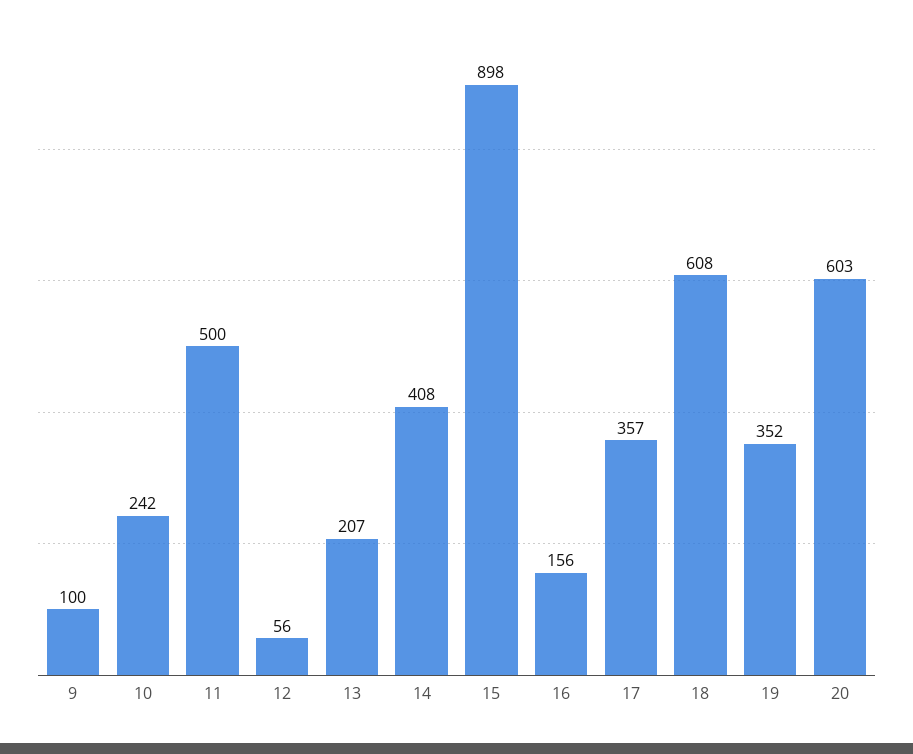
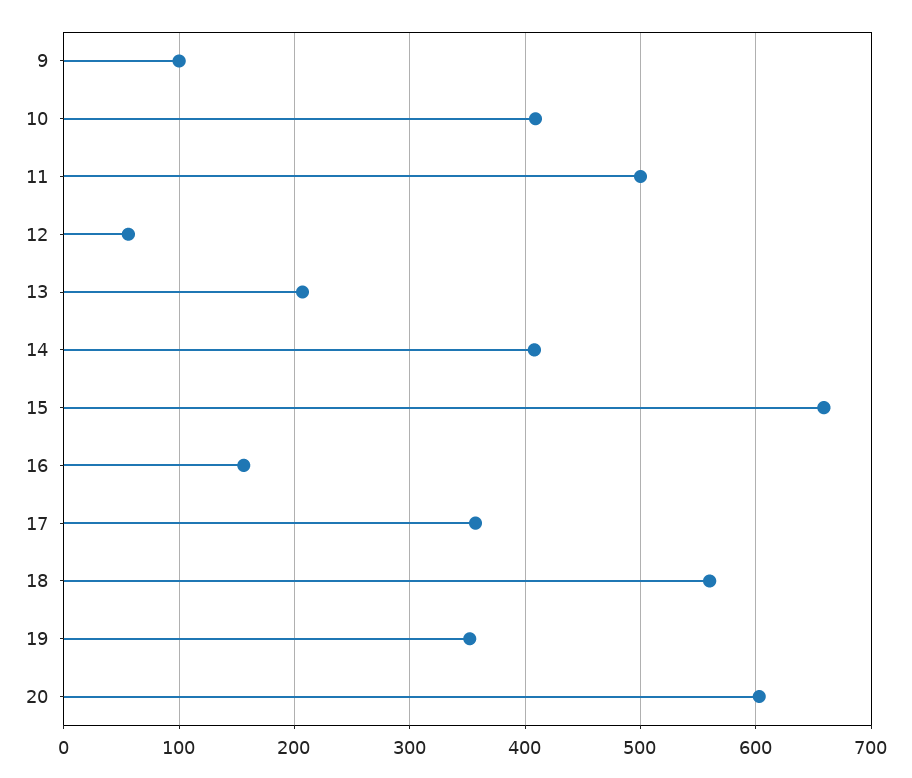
10: 242 -> 410
15: 898 -> 660
18: 608 -> 560

